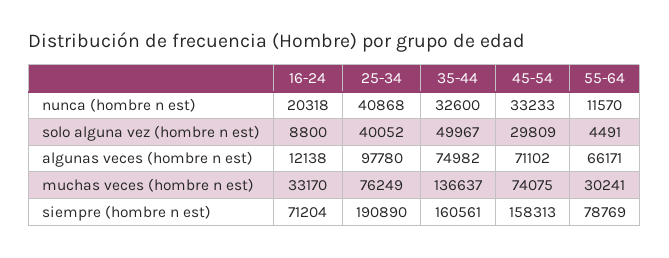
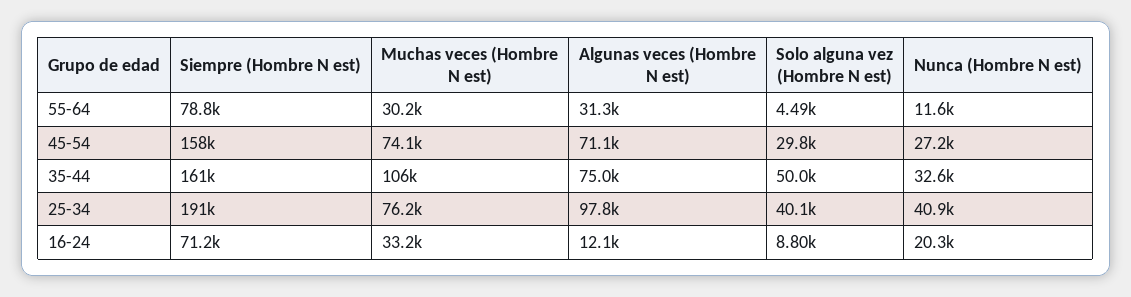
45-54, nunca (hombre n est): 33233 -> 27200
55-64, algunas veces (hombre n est): 66171 -> 31300
35-44, muchas veces (hombre n est): 136637 -> 106000

